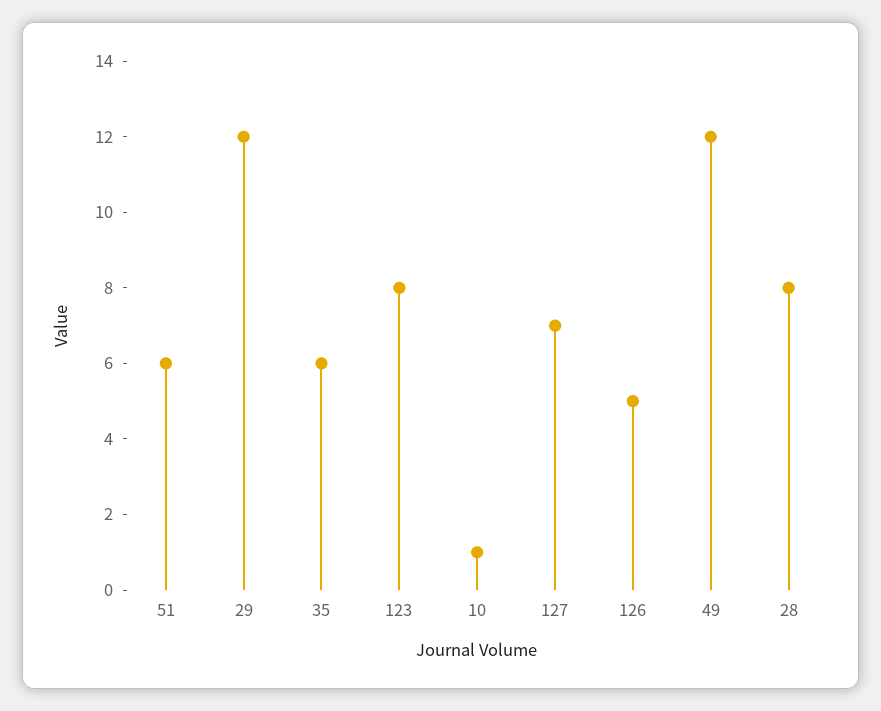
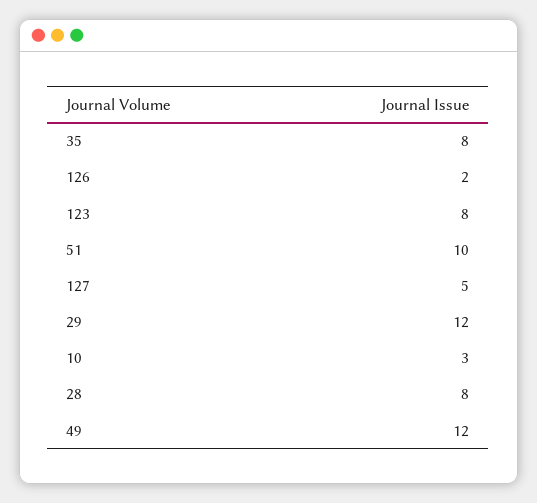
51: 6 -> 10
35: 6 -> 8
10: 1 -> 3
127: 7 -> 5
126: 5 -> 2

